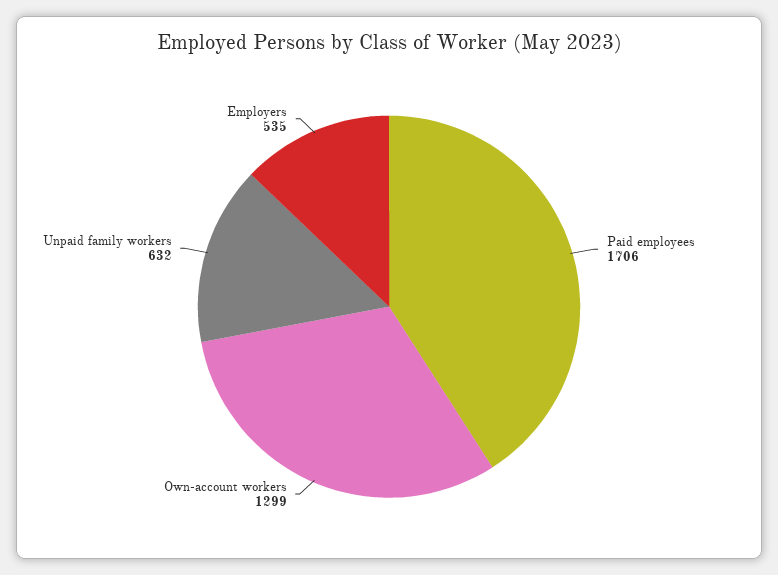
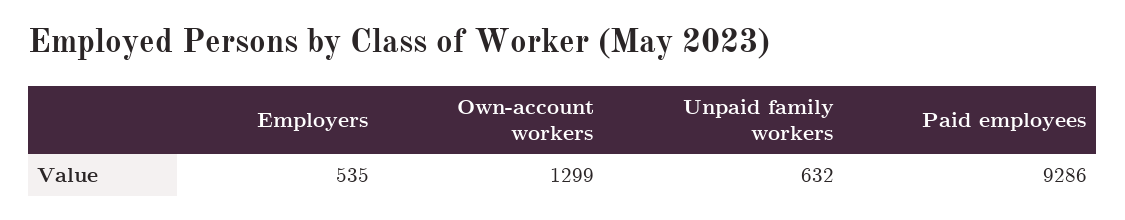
Paid employees: 1706 -> 9286

